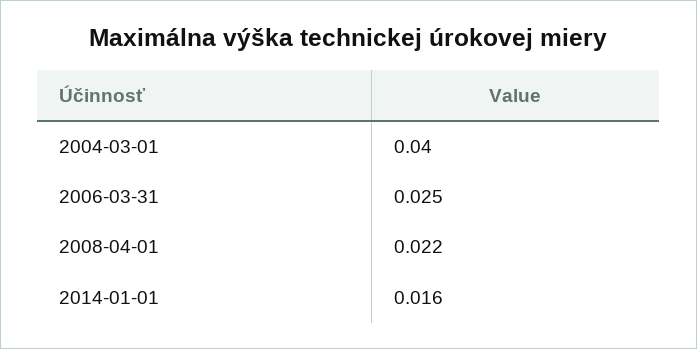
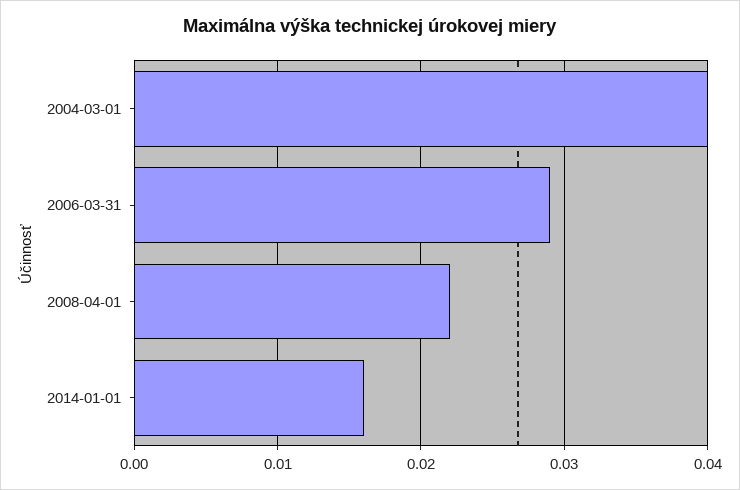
2006-03-31: 0.025 -> 0.029

